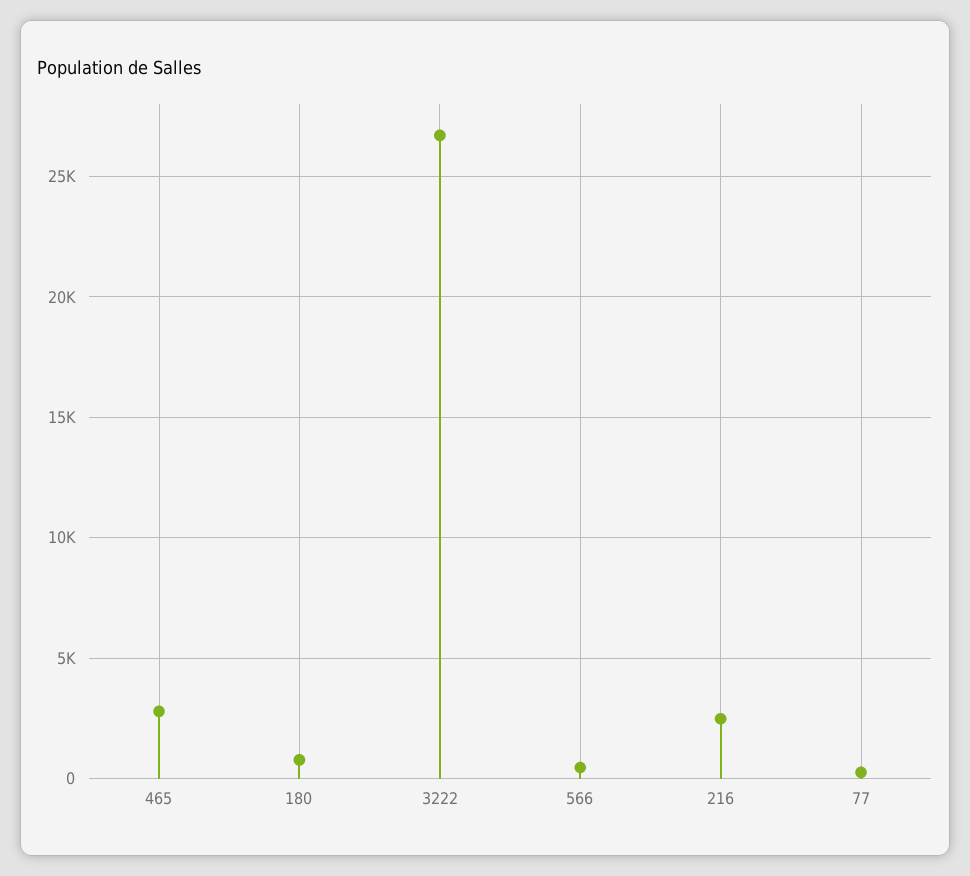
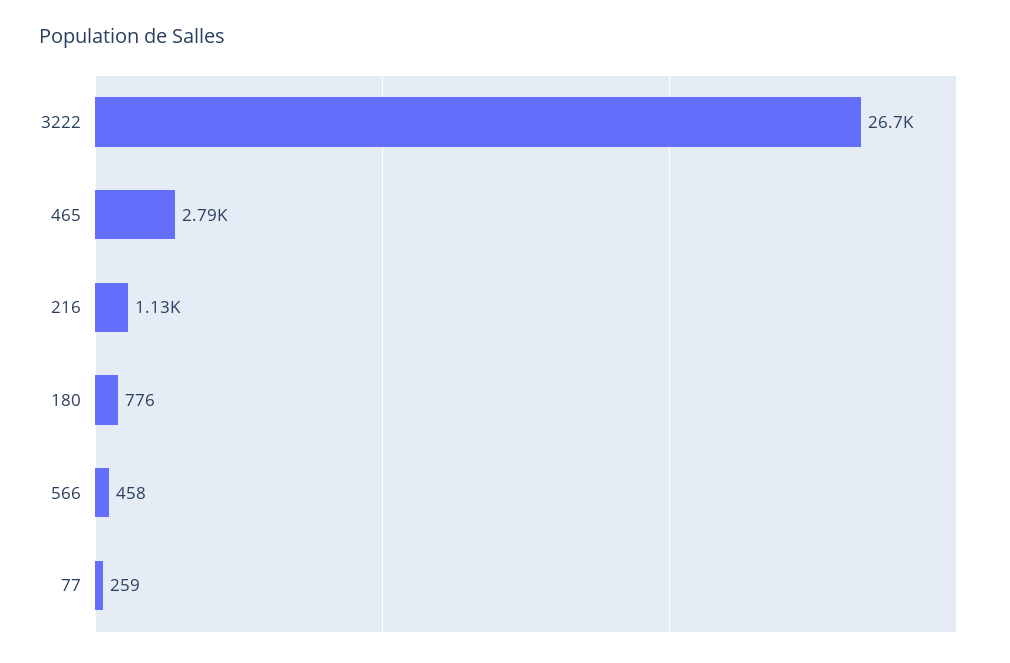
216: 2500 -> 1130

